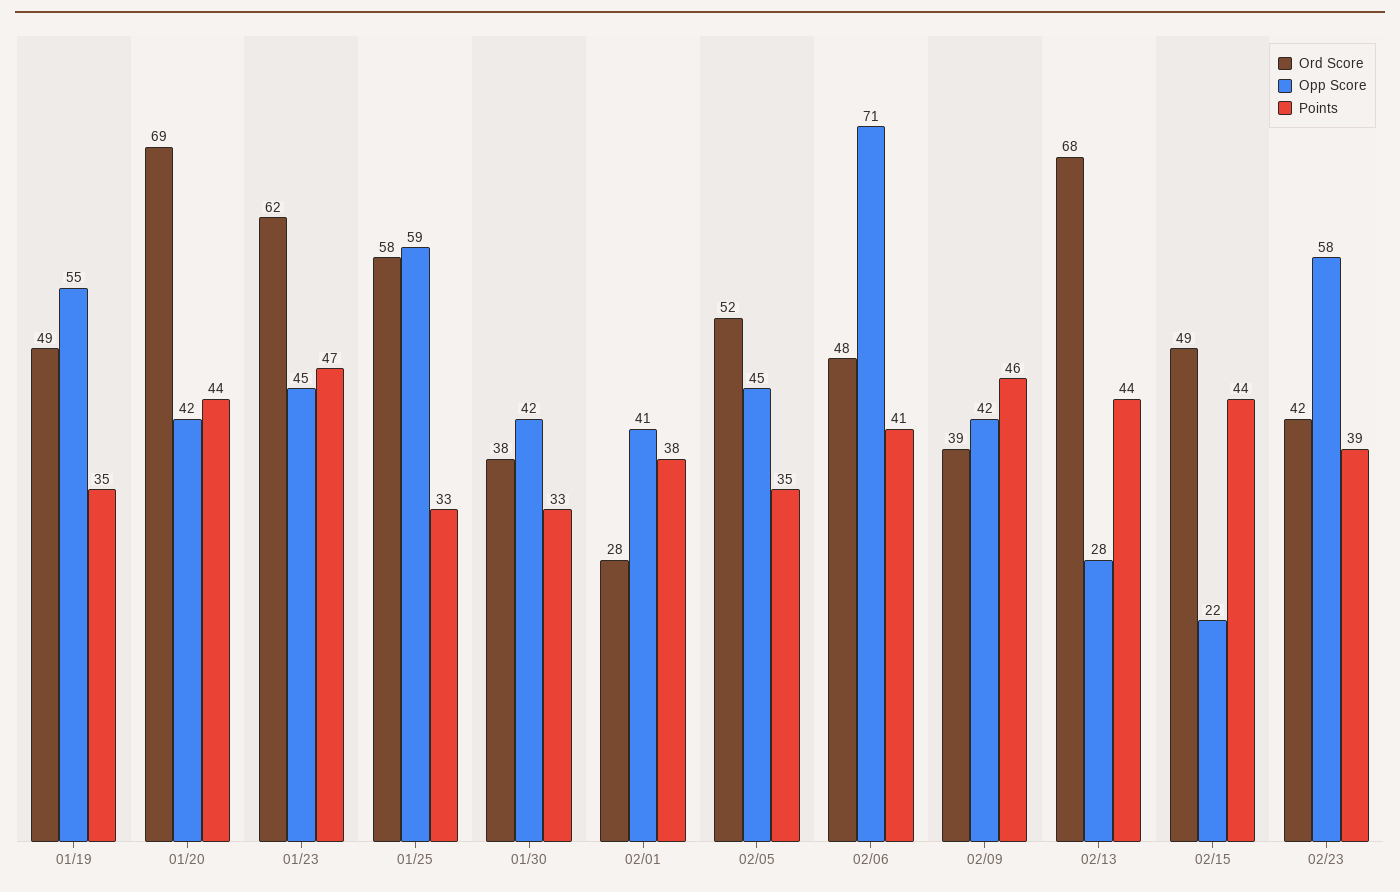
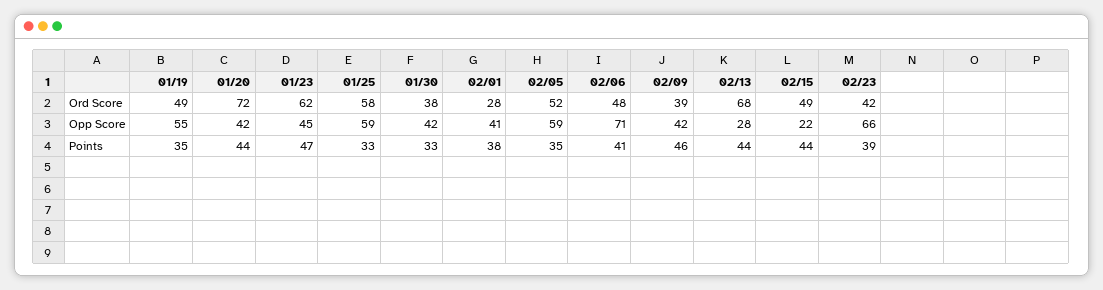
Ord Score, 01/20: 69 -> 72
Opp Score, 02/05: 45 -> 59
Opp Score, 02/23: 58 -> 66

